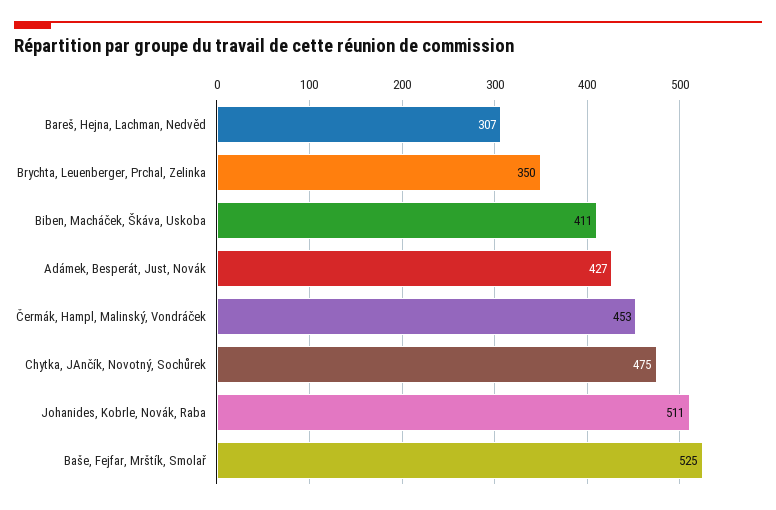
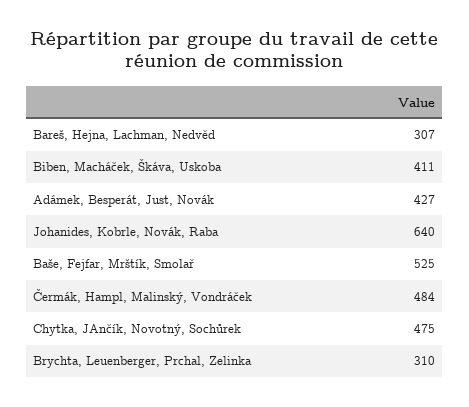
Brychta, Leuenberger, Prchal, Zelinka: 350 -> 310
Čermák, Hampl, Malinský, Vondráček: 453 -> 484
Johanides, Kobrle, Novák, Raba: 511 -> 640

